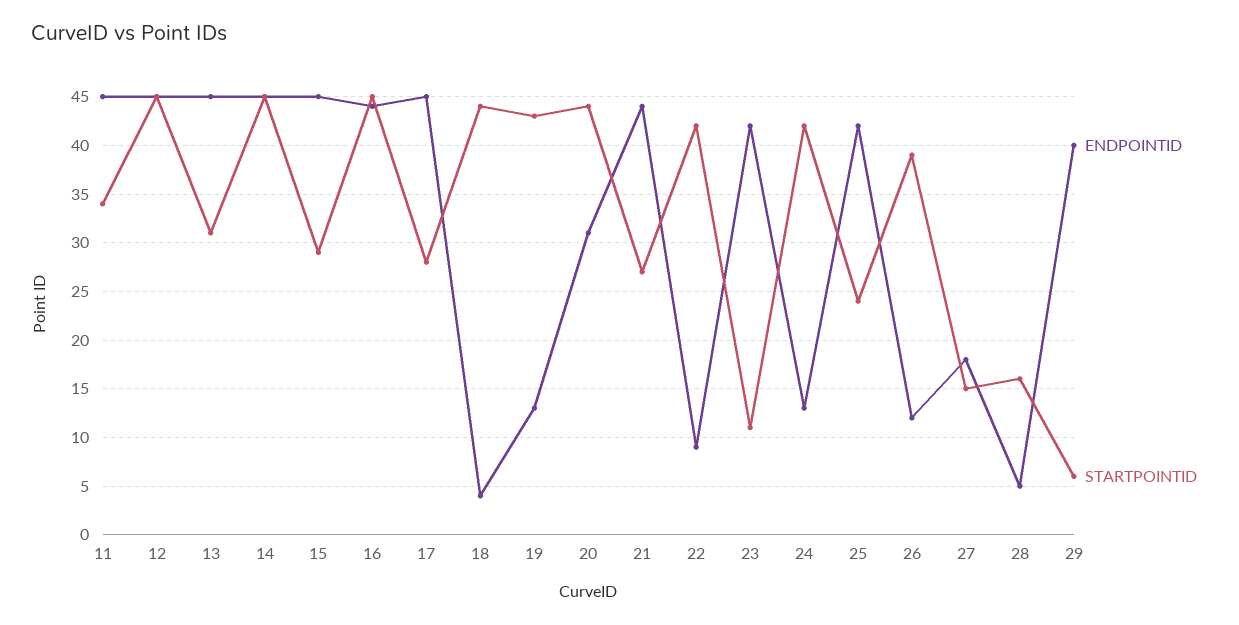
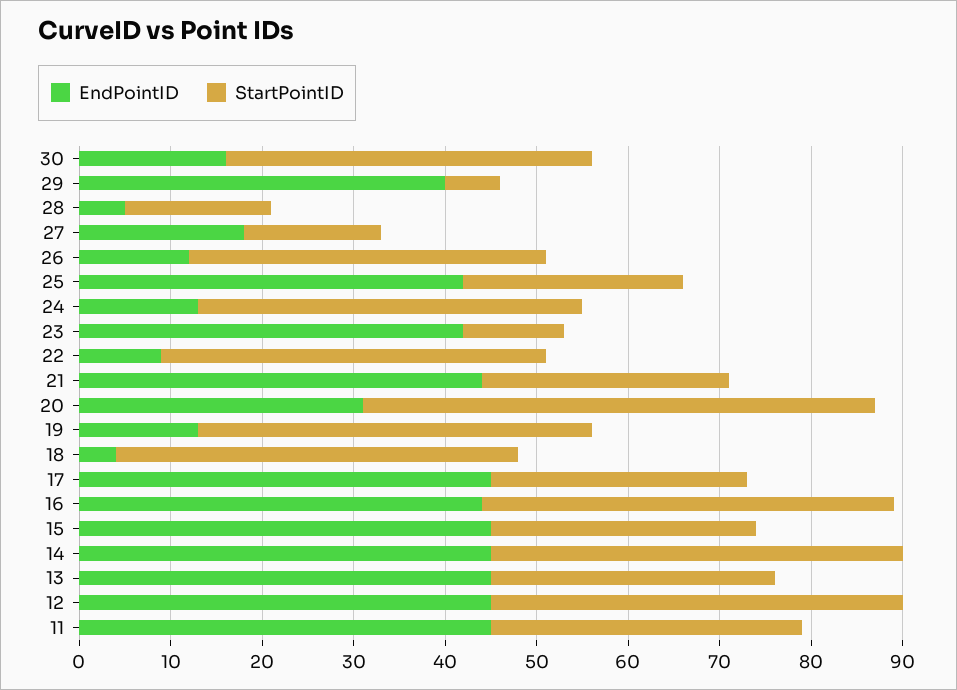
STARTPOINTID, 20: 44 -> 56
ENDPOINTID, 30: none -> 16
STARTPOINTID, 30: none -> 40

